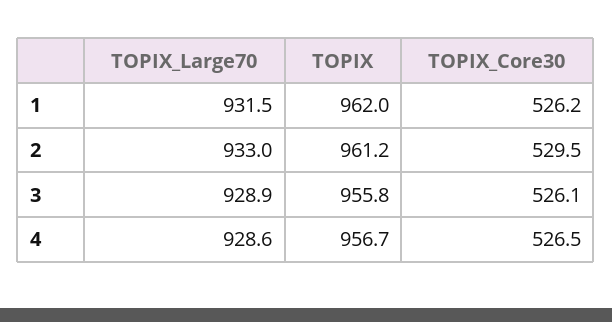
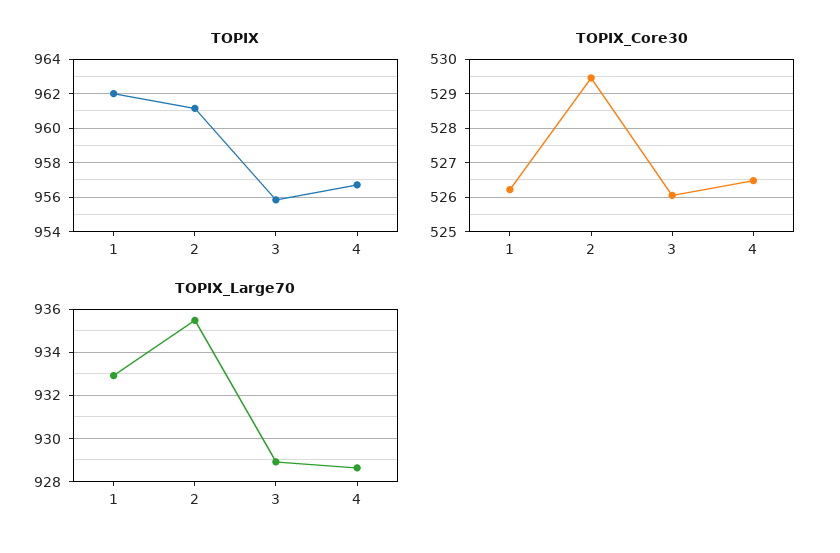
TOPIX_Large70, 1: 931.5 -> 933
TOPIX_Large70, 2: 933 -> 935.5

